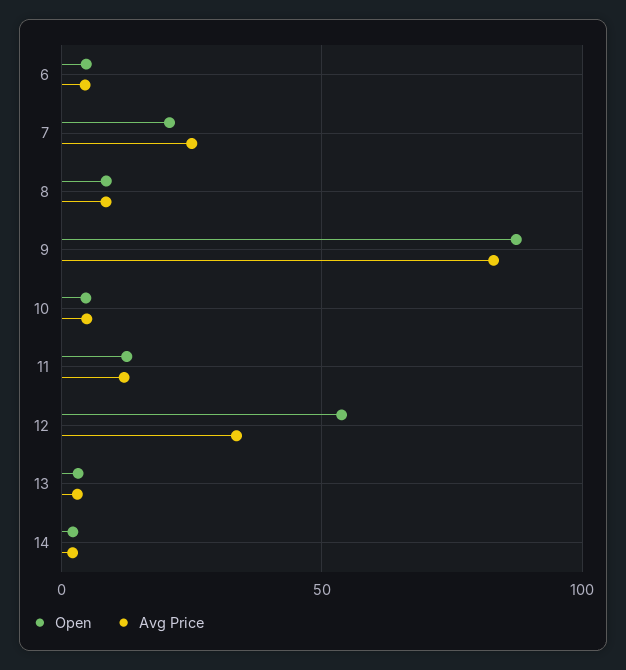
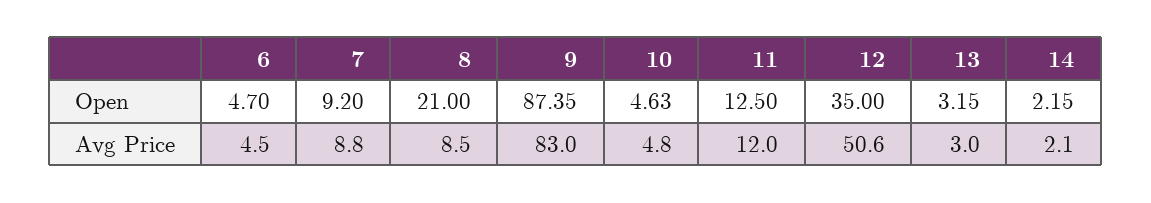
Open, 7: 20 -> 9.2
Avg Price, 7: 25 -> 8.8
Open, 8: 10 -> 21
Open, 12: 55 -> 35
Avg Price, 12: 35 -> 50.6

